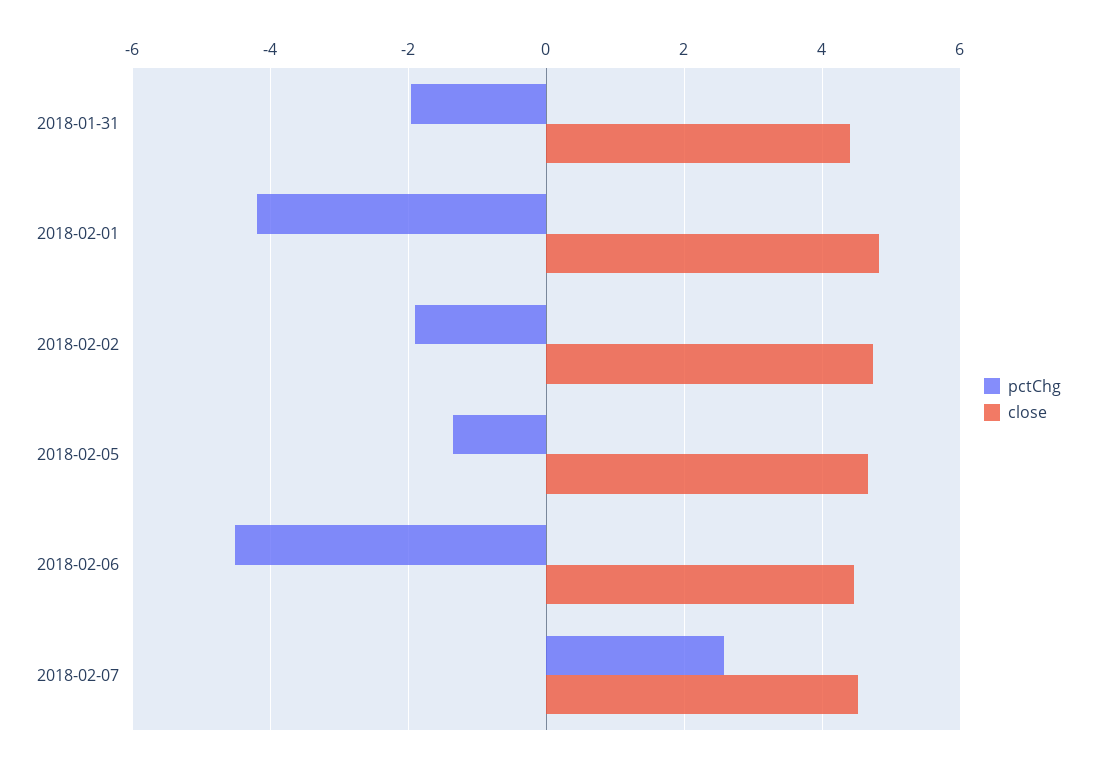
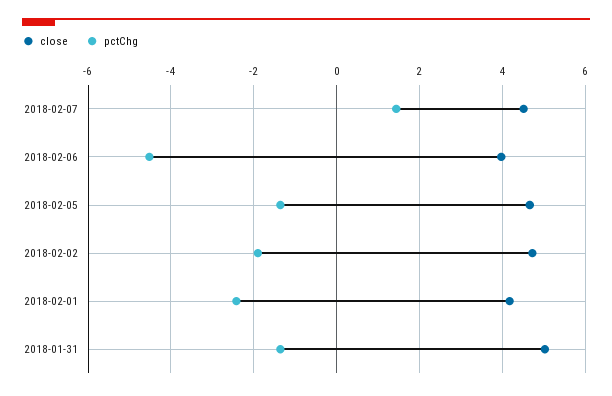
pctChg, 2018-01-31: -2 -> -1.4
close, 2018-01-31: 4.4 -> 5
pctChg, 2018-02-01: -4.2 -> -2.4
close, 2018-02-01: 4.8 -> 4.2
close, 2018-02-06: 4.4 -> 4
pctChg, 2018-02-07: 2.6 -> 1.4

